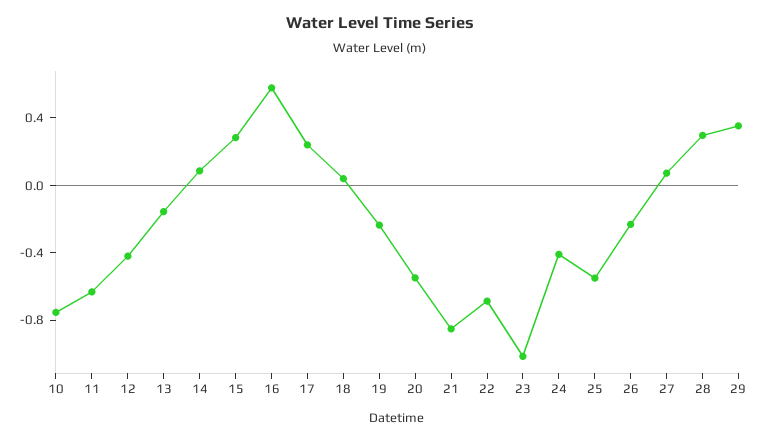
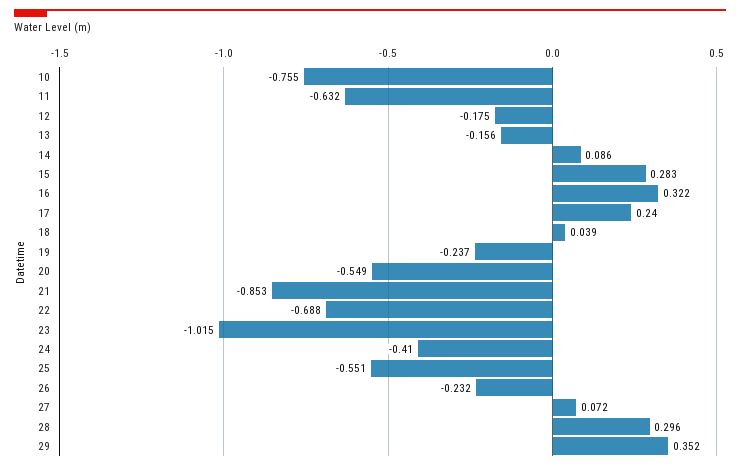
12: -0.4 -> -0.175
16: 0.6 -> 0.322

